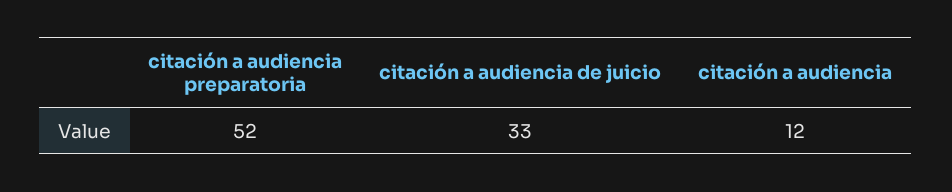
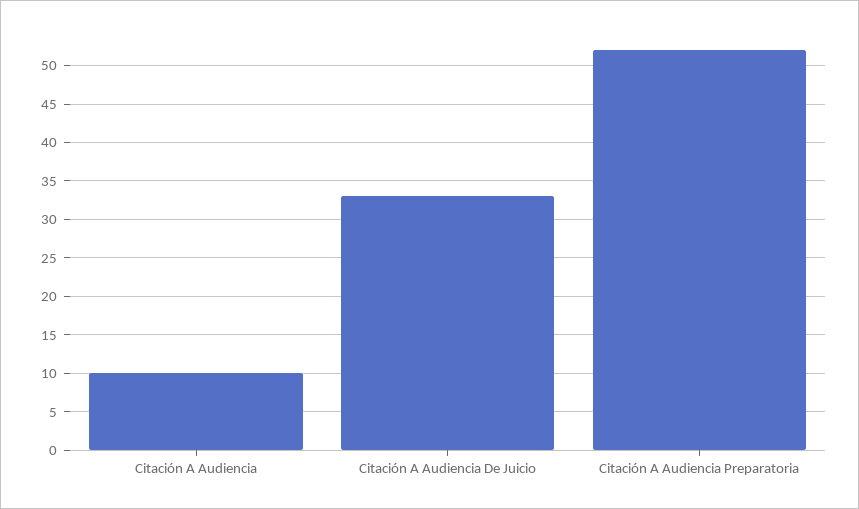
citación a audiencia: 12 -> 10

